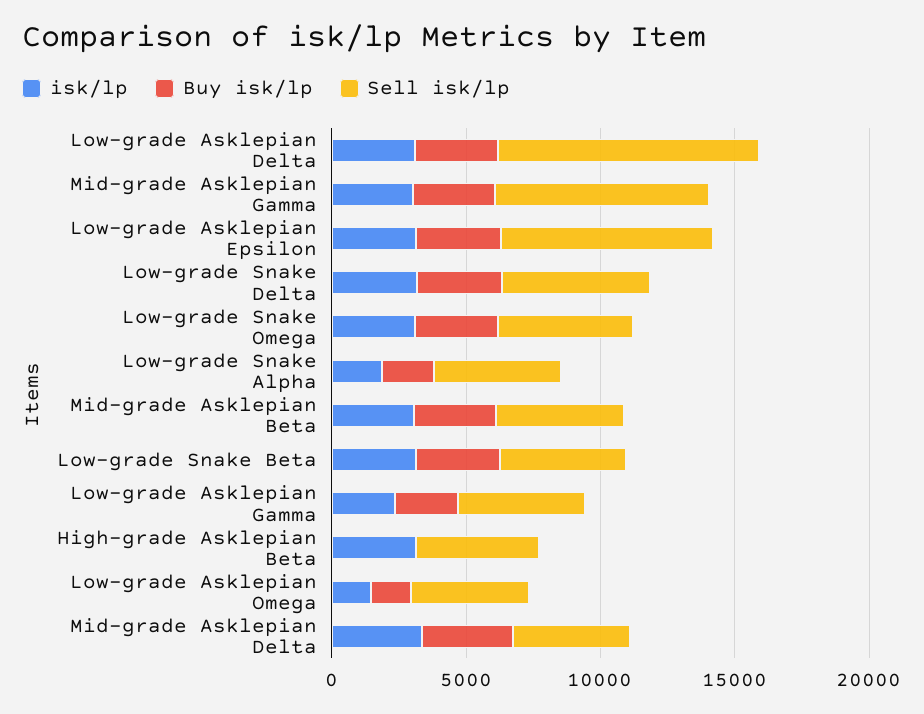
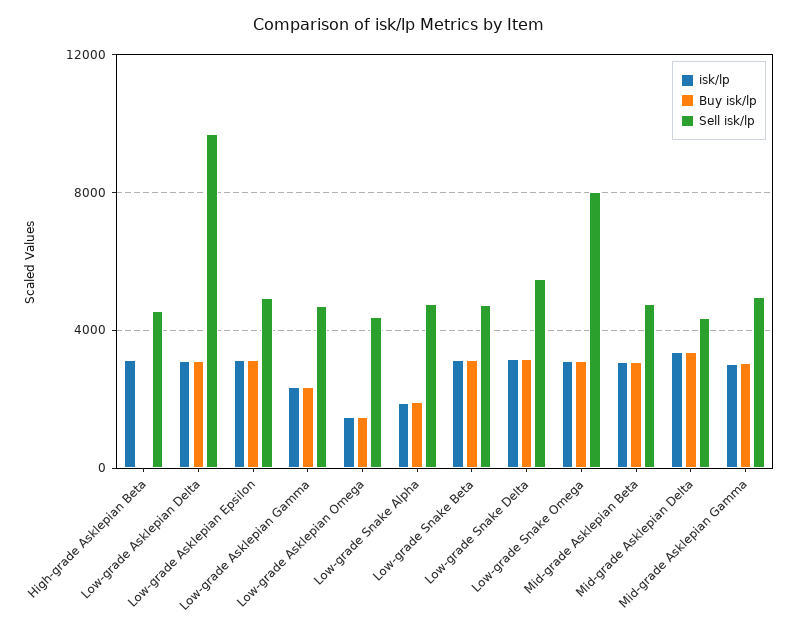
Sell isk/lp, Mid-grade Asklepian Gamma: 8000 -> 5000
Sell isk/lp, Low-grade Asklepian Epsilon: 8000 -> 5000
Sell isk/lp, Low-grade Snake Omega: 5000 -> 8000

